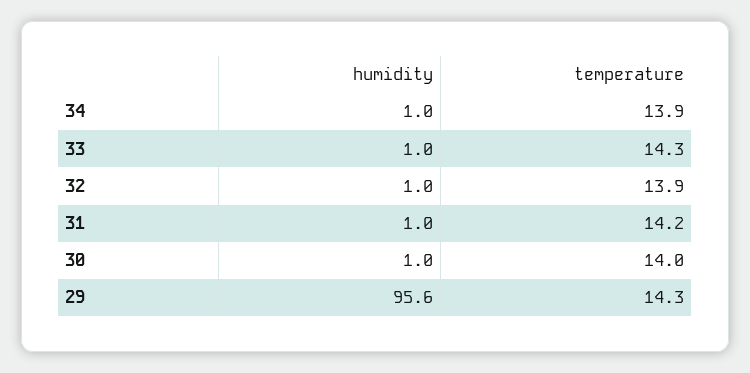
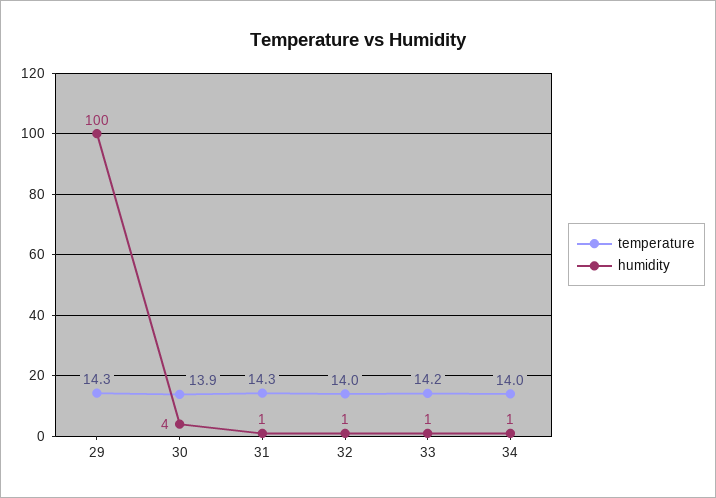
temperature, 34: 13.9 -> 14
temperature, 33: 14.3 -> 14.2
temperature, 32: 13.9 -> 14
temperature, 31: 14.2 -> 14.3
humidity, 30: 1 -> 4
temperature, 30: 14 -> 13.9
humidity, 29: 95.6 -> 100

